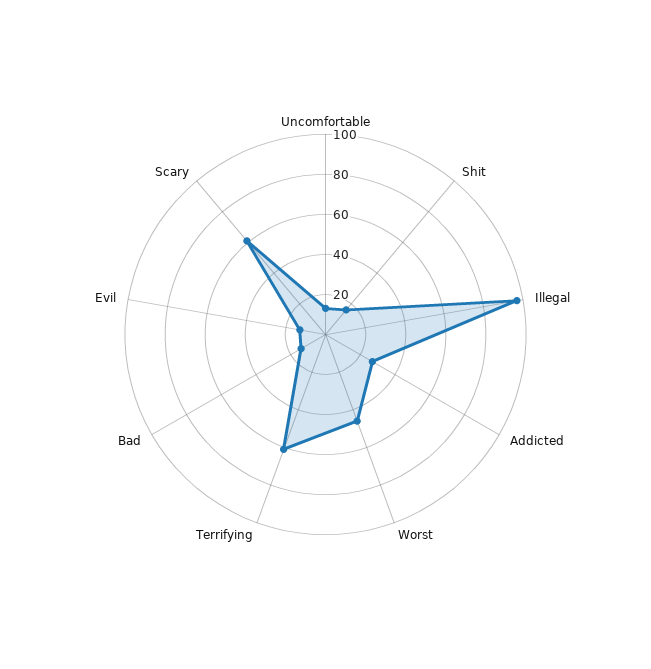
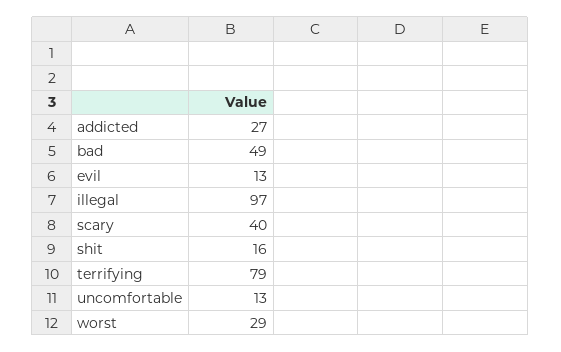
Worst: 45 -> 29
Terrifying: 60 -> 79
Bad: 15 -> 49
Scary: 60 -> 40

